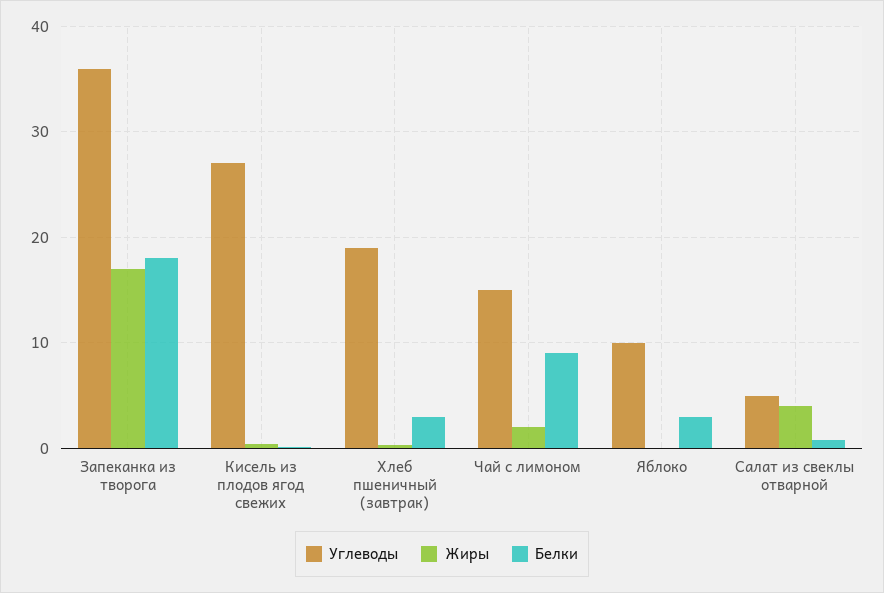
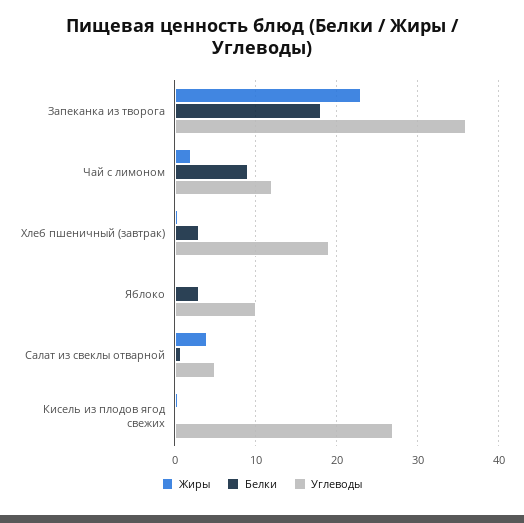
Жиры, Запеканка из творога: 17 -> 23
Углеводы, Чай с лимоном: 15 -> 12

